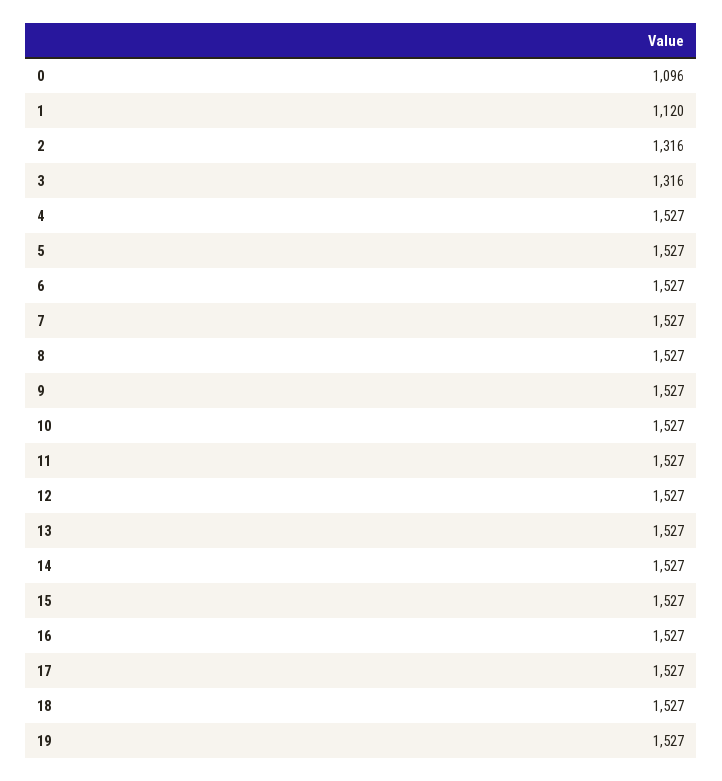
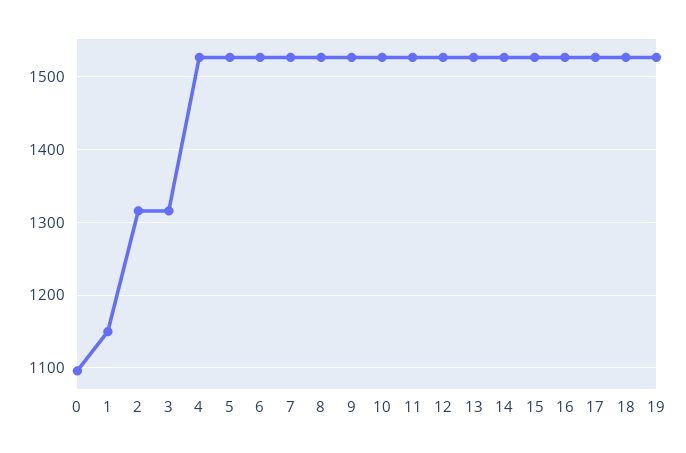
1: 1120 -> 1150

